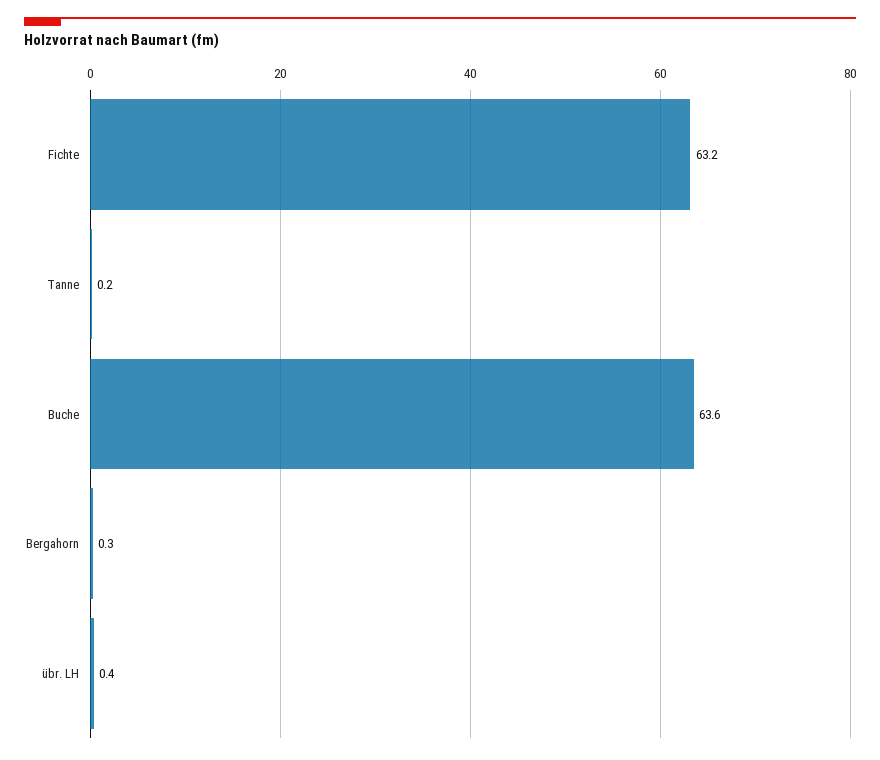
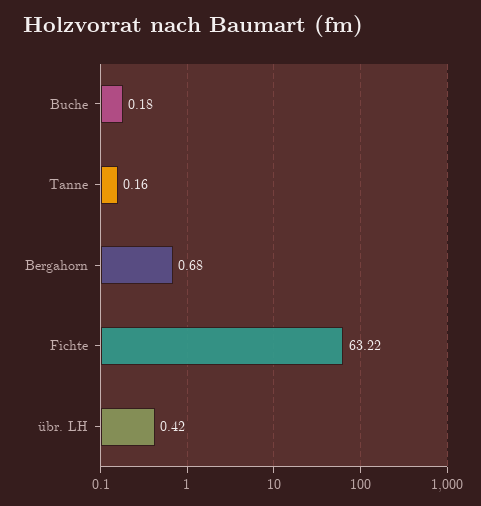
Buche: 63.6 -> 0.18
Bergahorn: 0.3 -> 0.68

